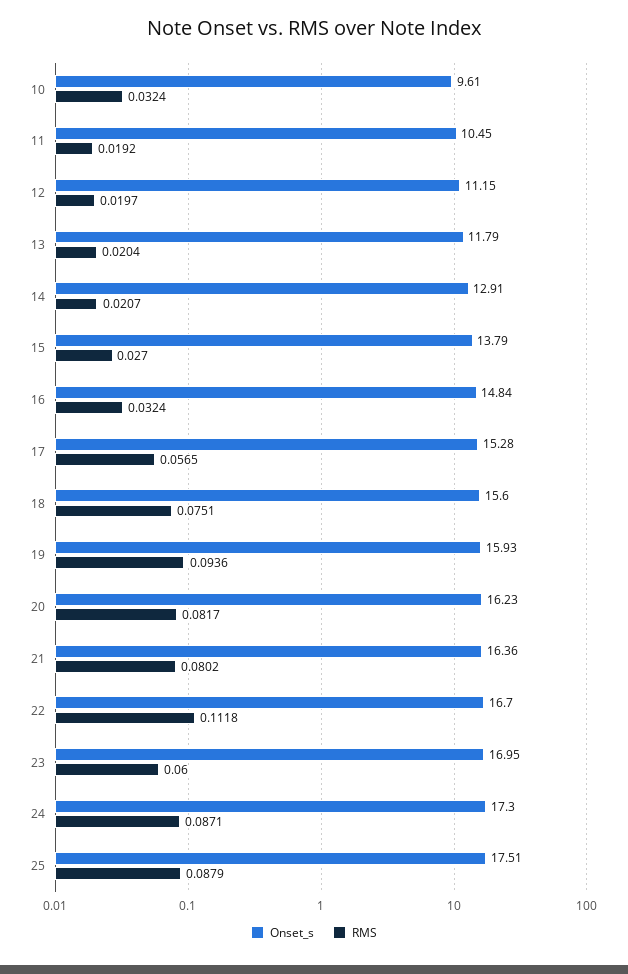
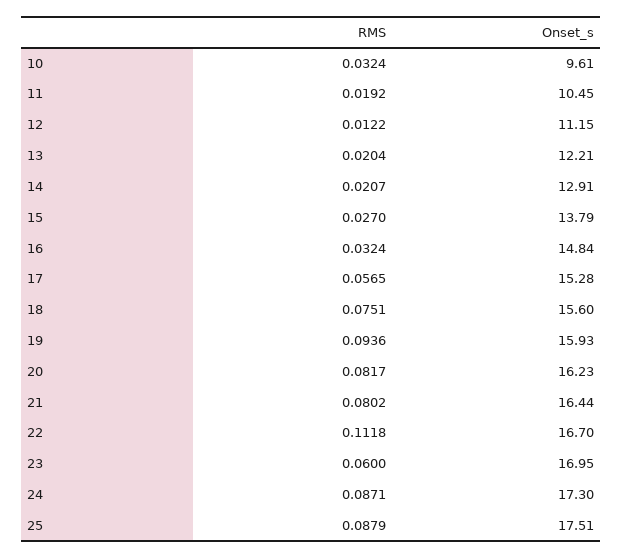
RMS, 12: 0.0197 -> 0.0122
Onset_s, 13: 11.79 -> 12.21
Onset_s, 21: 16.36 -> 16.44

